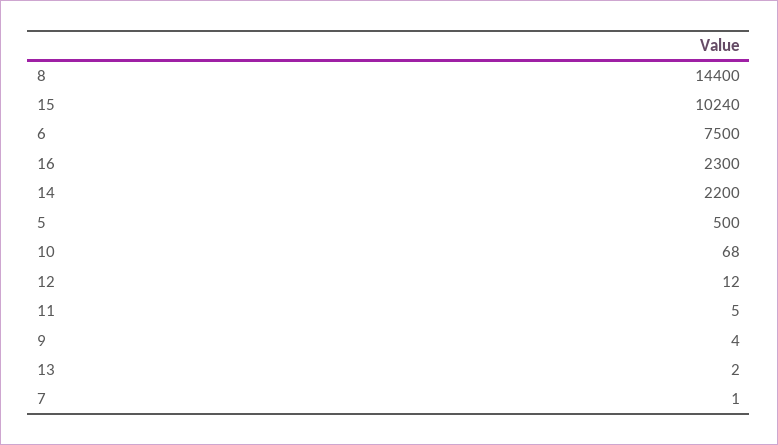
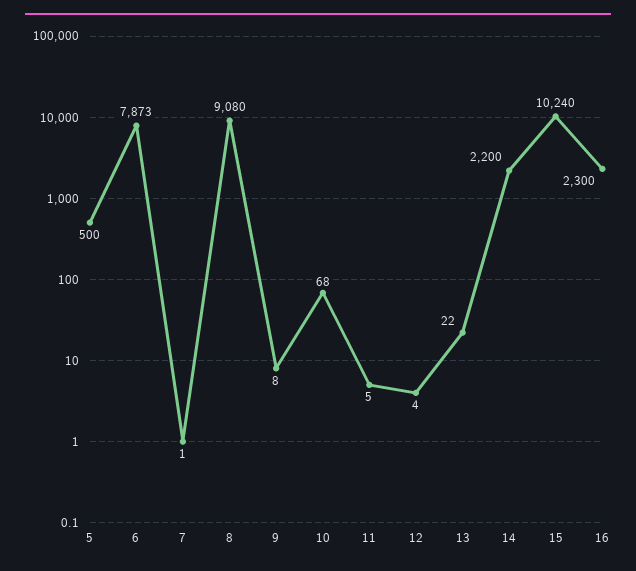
8: 14400 -> 9080
6: 7500 -> 7873
12: 12 -> 4
9: 4 -> 8
13: 2 -> 22

